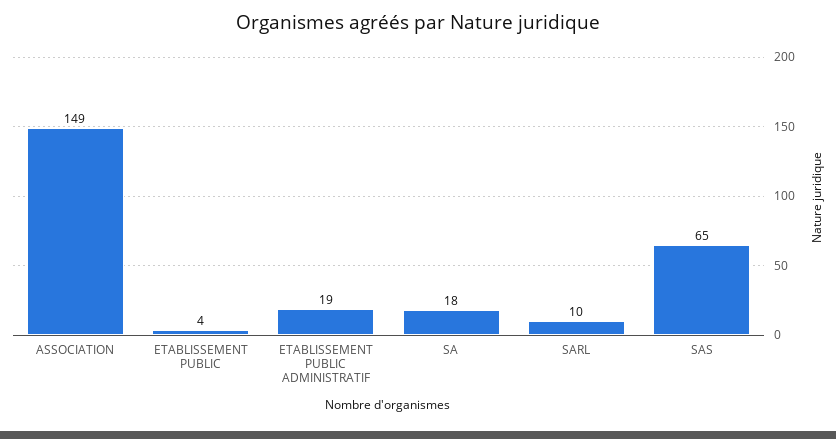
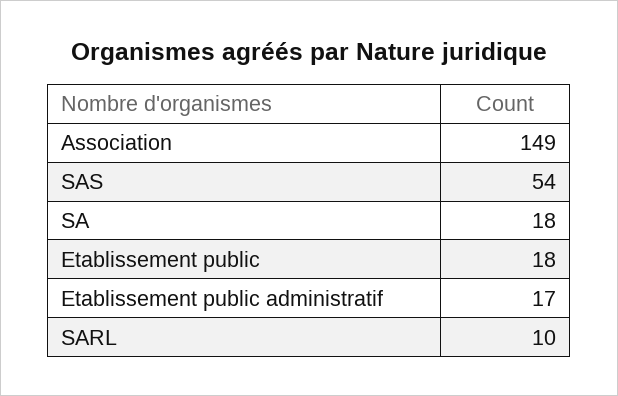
ETABLISSEMENT PUBLIC: 4 -> 18
ETABLISSEMENT PUBLIC ADMINISTRATIF: 19 -> 17
SAS: 65 -> 54

